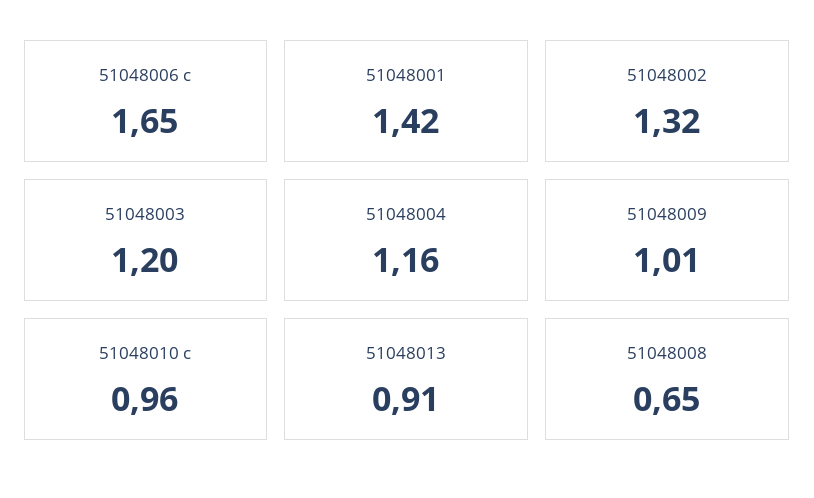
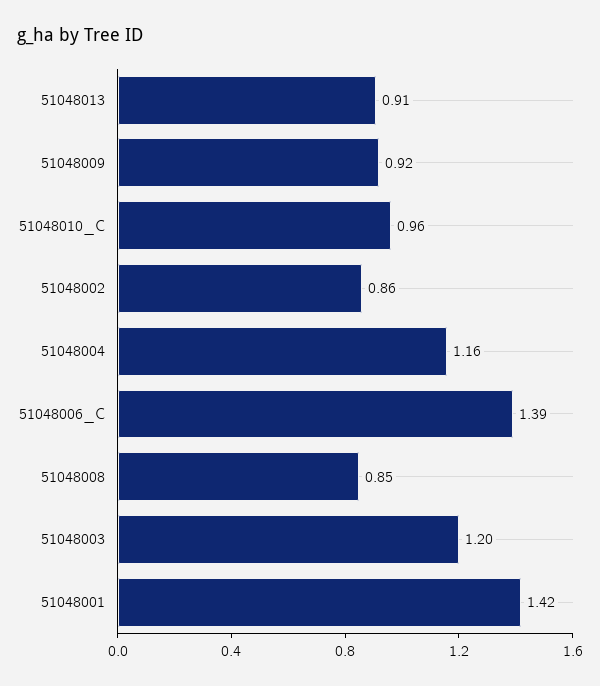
51048006 c: 1.65 -> 1.39
51048002: 1.32 -> 0.86
51048009: 1.01 -> 0.92
51048008: 0.65 -> 0.85

